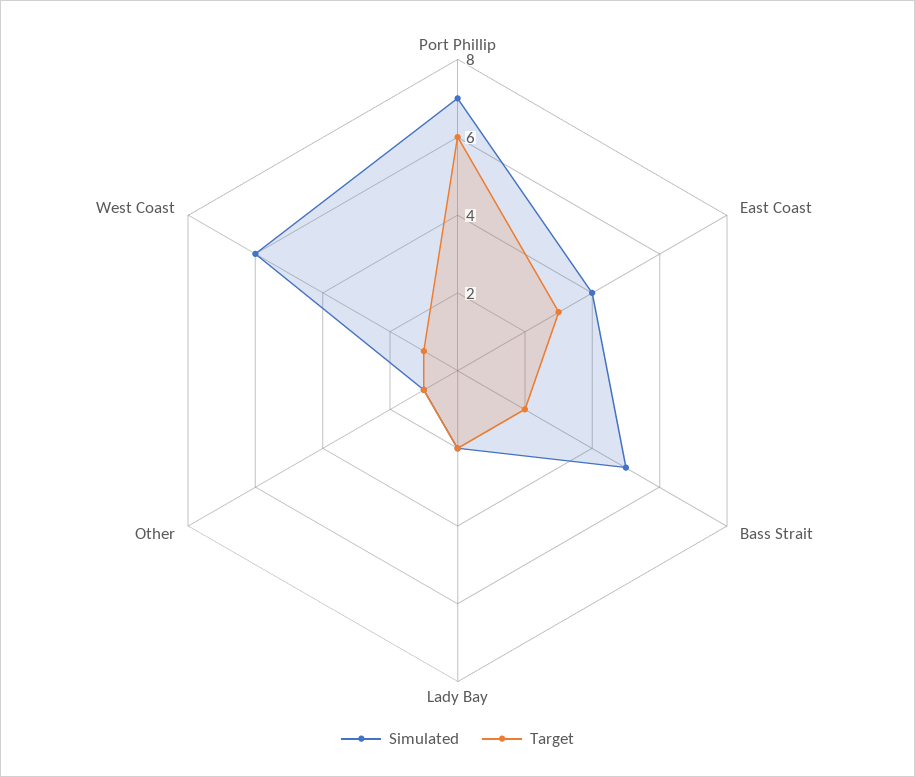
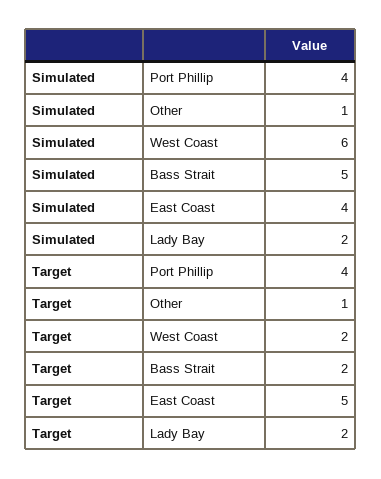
Simulated, Port Phillip: 7 -> 4
Target, Port Phillip: 6 -> 4
Target, East Coast: 3 -> 5
Target, West Coast: 1 -> 2

